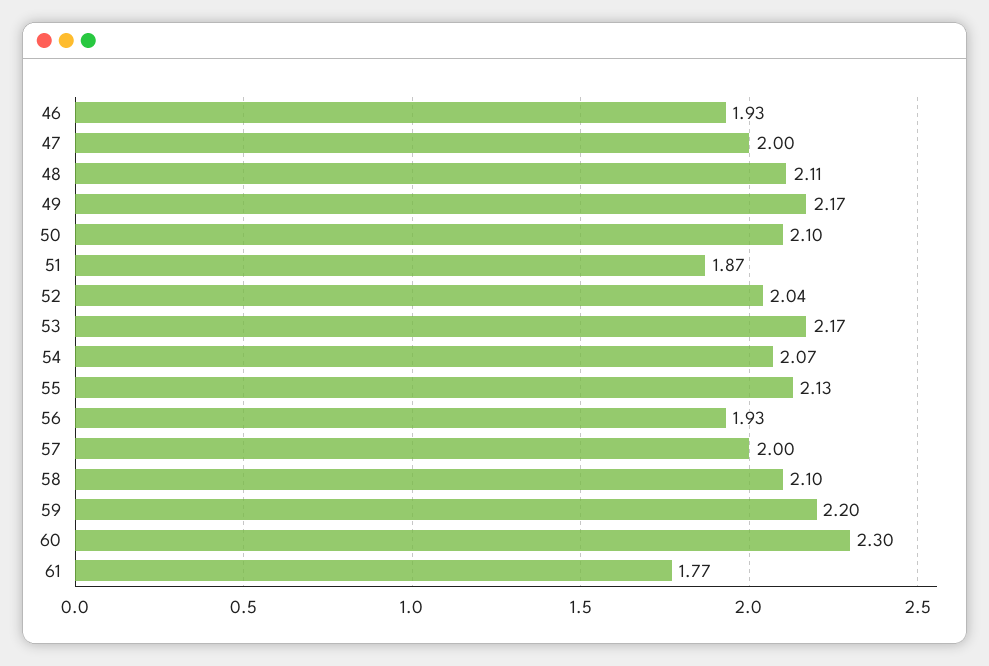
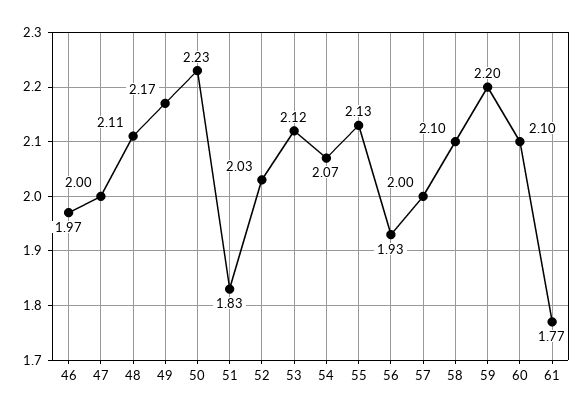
46: 1.93 -> 1.97
50: 2.1 -> 2.23
51: 1.87 -> 1.83
52: 2.04 -> 2.03
53: 2.17 -> 2.12
60: 2.3 -> 2.1

